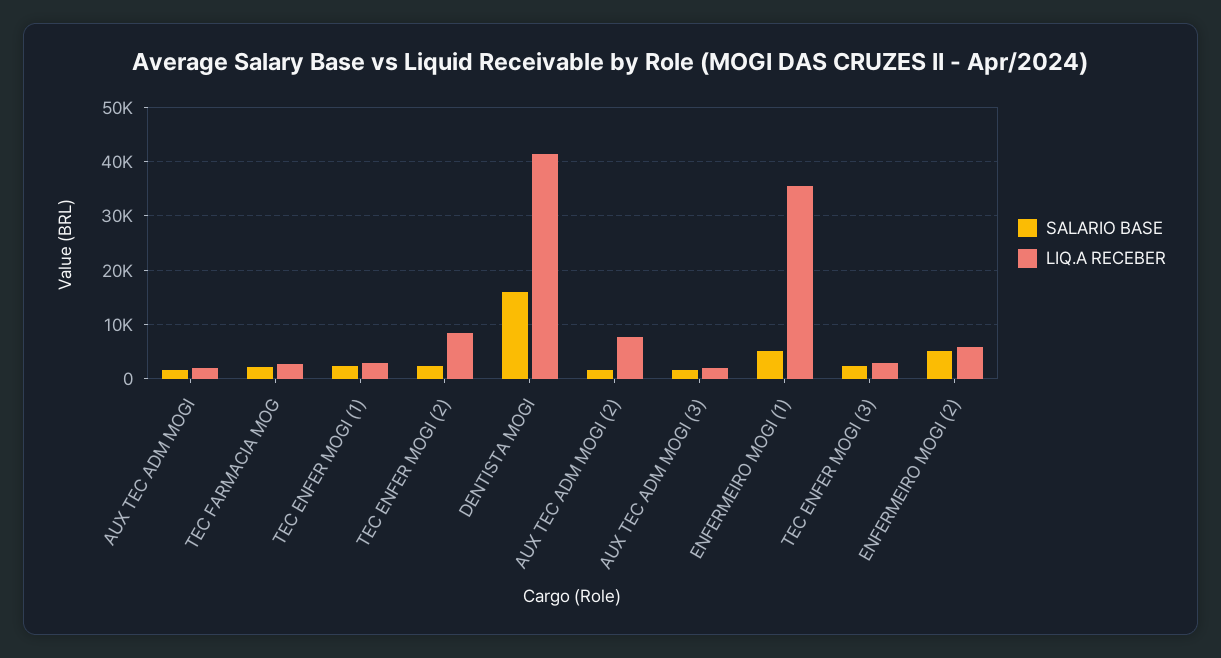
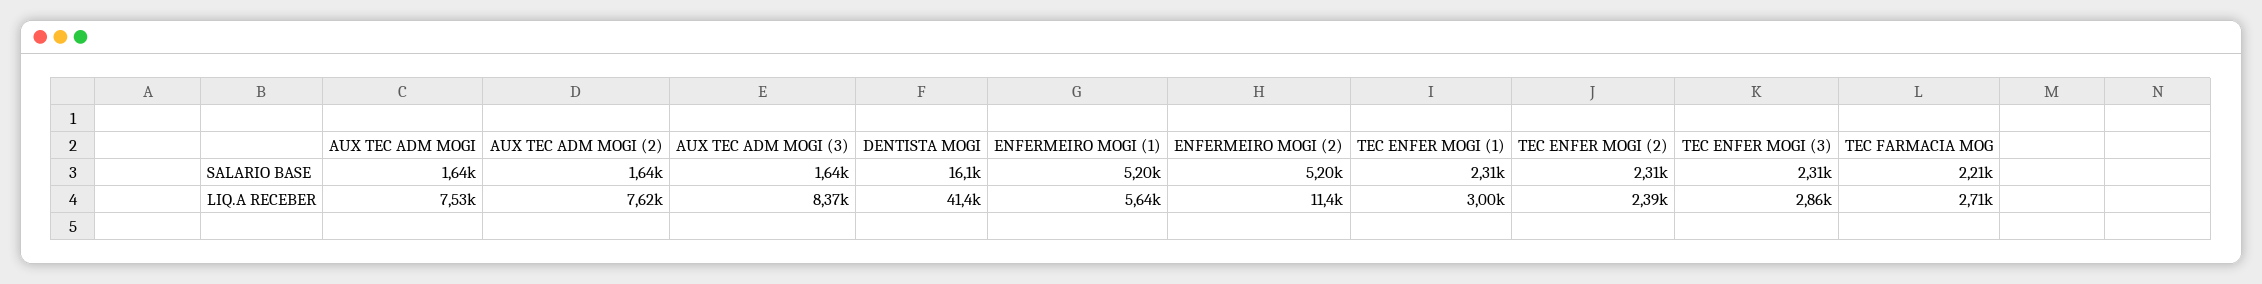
LIQ.A RECEBER, AUX TEC ADM MOGI: 2000 -> 7530
LIQ.A RECEBER, TEC ENFER MOGI (2): 8000 -> 2390
LIQ.A RECEBER, AUX TEC ADM MOGI (3): 2000 -> 8370
LIQ.A RECEBER, ENFERMEIRO MOGI (1): 36000 -> 5640
LIQ.A RECEBER, ENFERMEIRO MOGI (2): 6000 -> 11400

